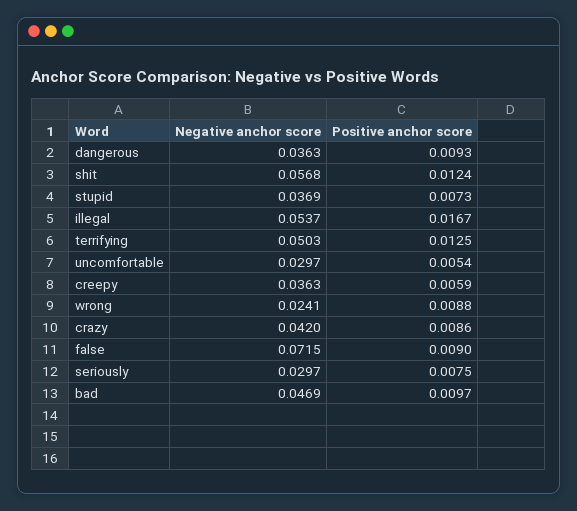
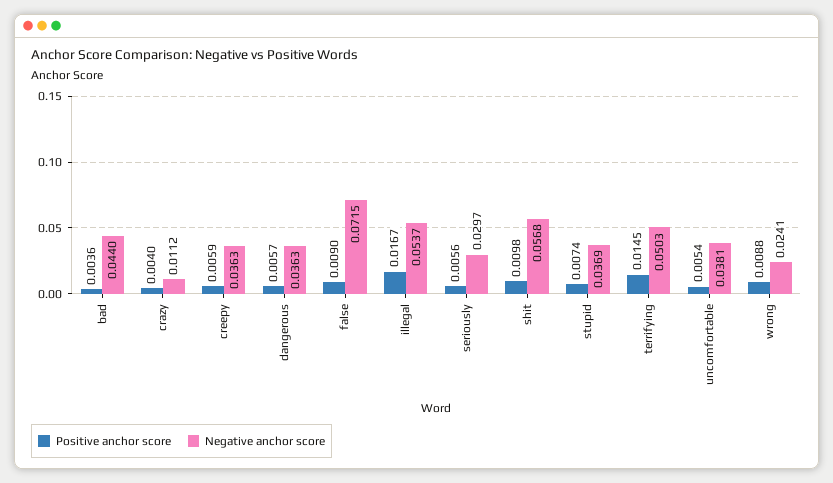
Positive anchor score, dangerous: 0.0093 -> 0.0057
Positive anchor score, shit: 0.0124 -> 0.0098
Positive anchor score, stupid: 0.0073 -> 0.0074
Positive anchor score, terrifying: 0.0125 -> 0.0145
Negative anchor score, uncomfortable: 0.0297 -> 0.0381
Negative anchor score, crazy: 0.042 -> 0.0112
Positive anchor score, crazy: 0.0086 -> 0.004
Positive anchor score, seriously: 0.0075 -> 0.0056
Negative anchor score, bad: 0.0469 -> 0.044
Positive anchor score, bad: 0.0097 -> 0.0036

